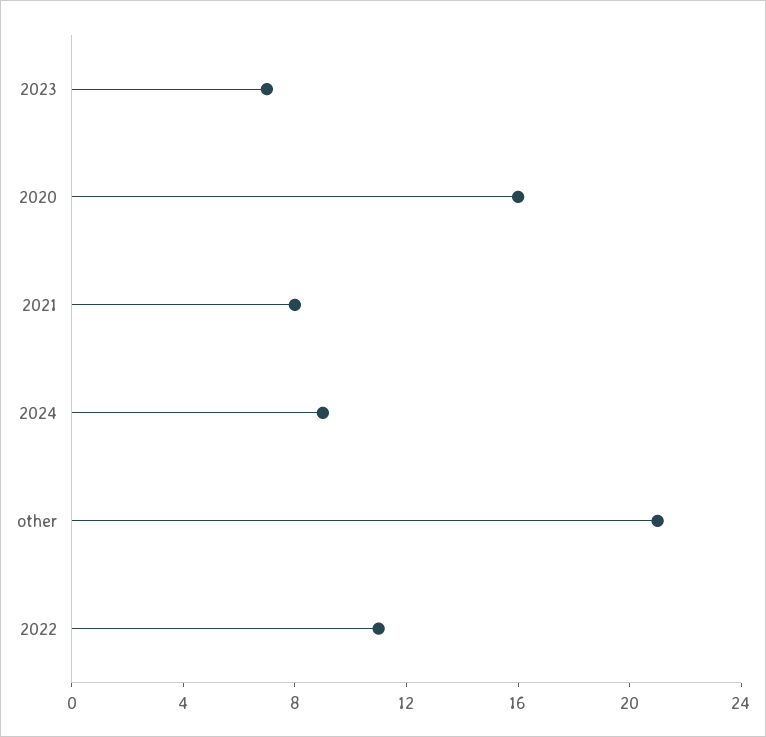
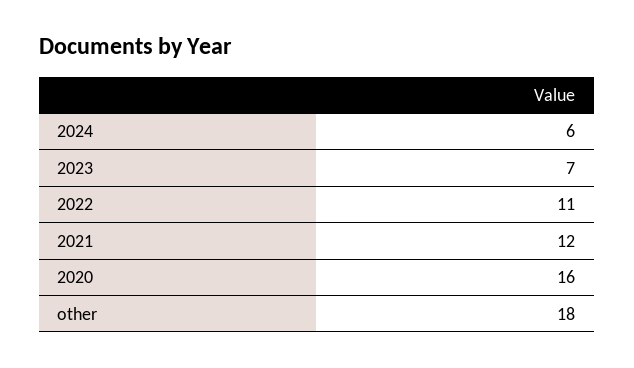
2021: 8 -> 12
2024: 9 -> 6
other: 21 -> 18

